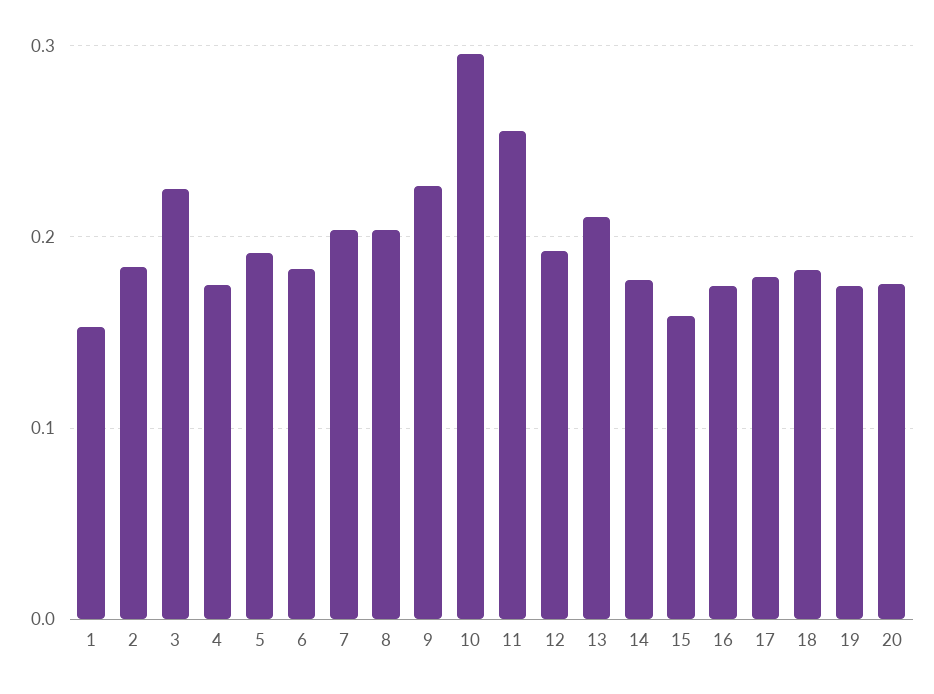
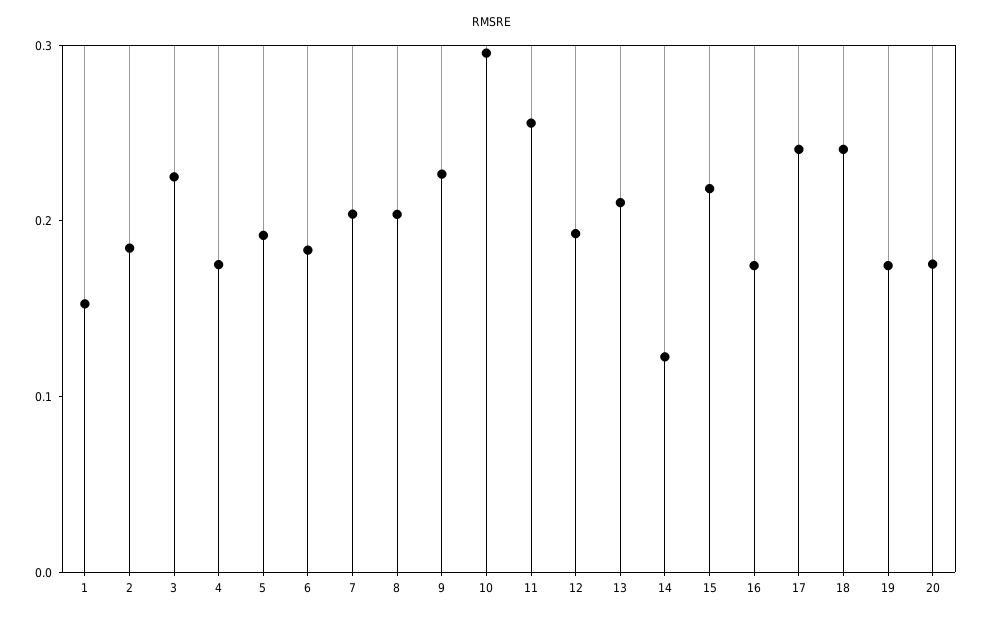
14: 0.18 -> 0.12
15: 0.16 -> 0.22
17: 0.18 -> 0.24
18: 0.18 -> 0.24

